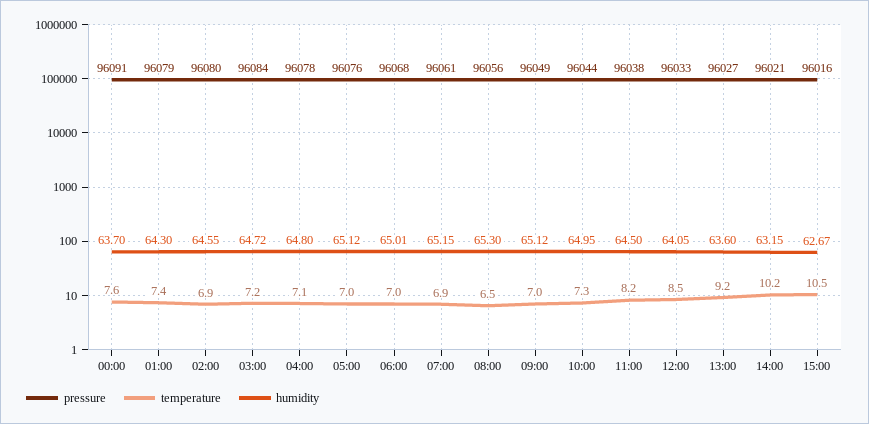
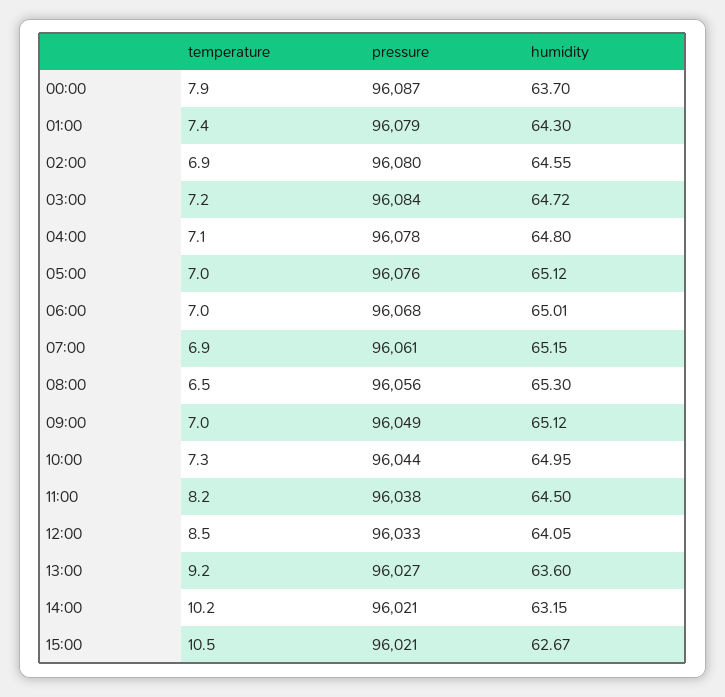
pressure, 00:00: 96091 -> 96087
temperature, 00:00: 7.6 -> 7.9
pressure, 15:00: 96016 -> 96021

